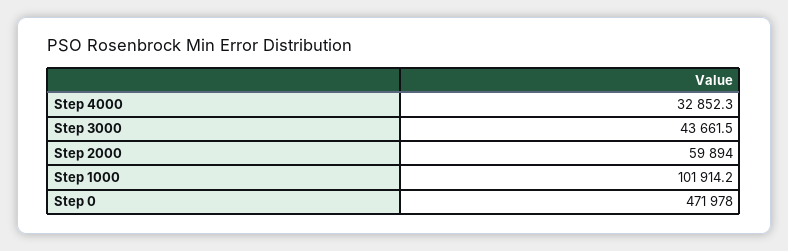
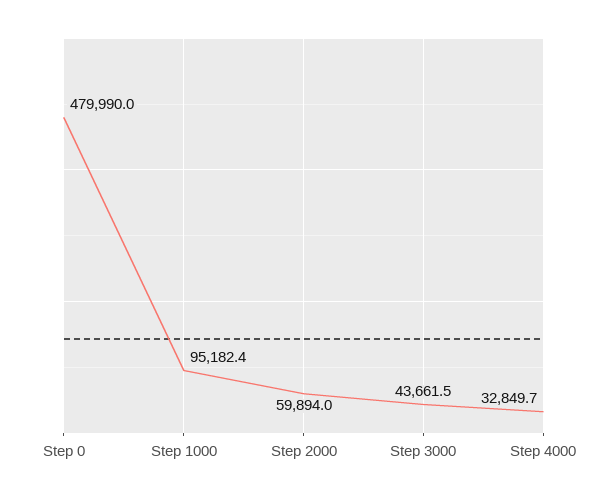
Step 4000: 32852.3 -> 32849.7
Step 1000: 101914.2 -> 95182.4
Step 0: 471978 -> 479990

